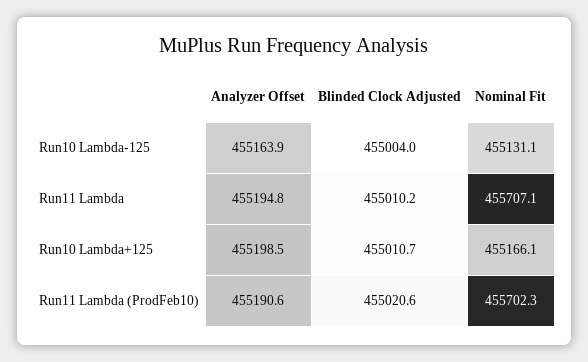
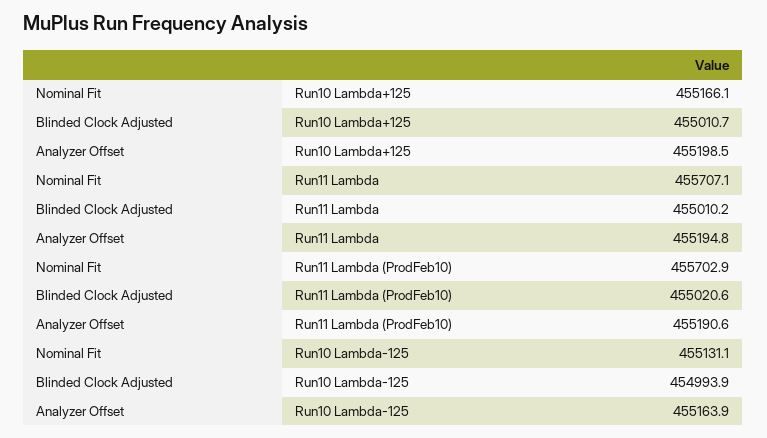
Blinded Clock Adjusted, Run10 Lambda-125: 455004 -> 454993.9
Nominal Fit, Run11 Lambda (ProdFeb10): 455702.3 -> 455702.9

